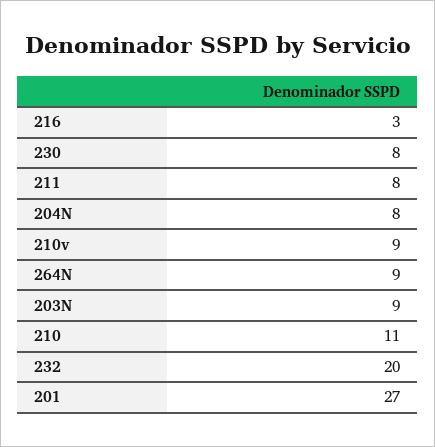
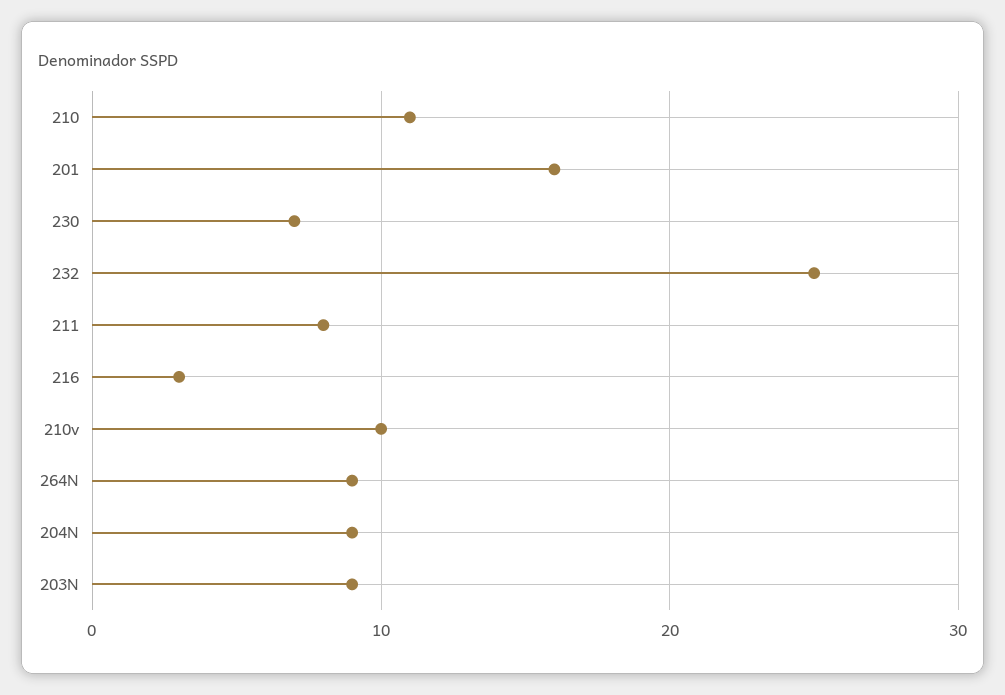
230: 8 -> 7
204N: 8 -> 9
210v: 9 -> 10
232: 20 -> 25
201: 27 -> 16

